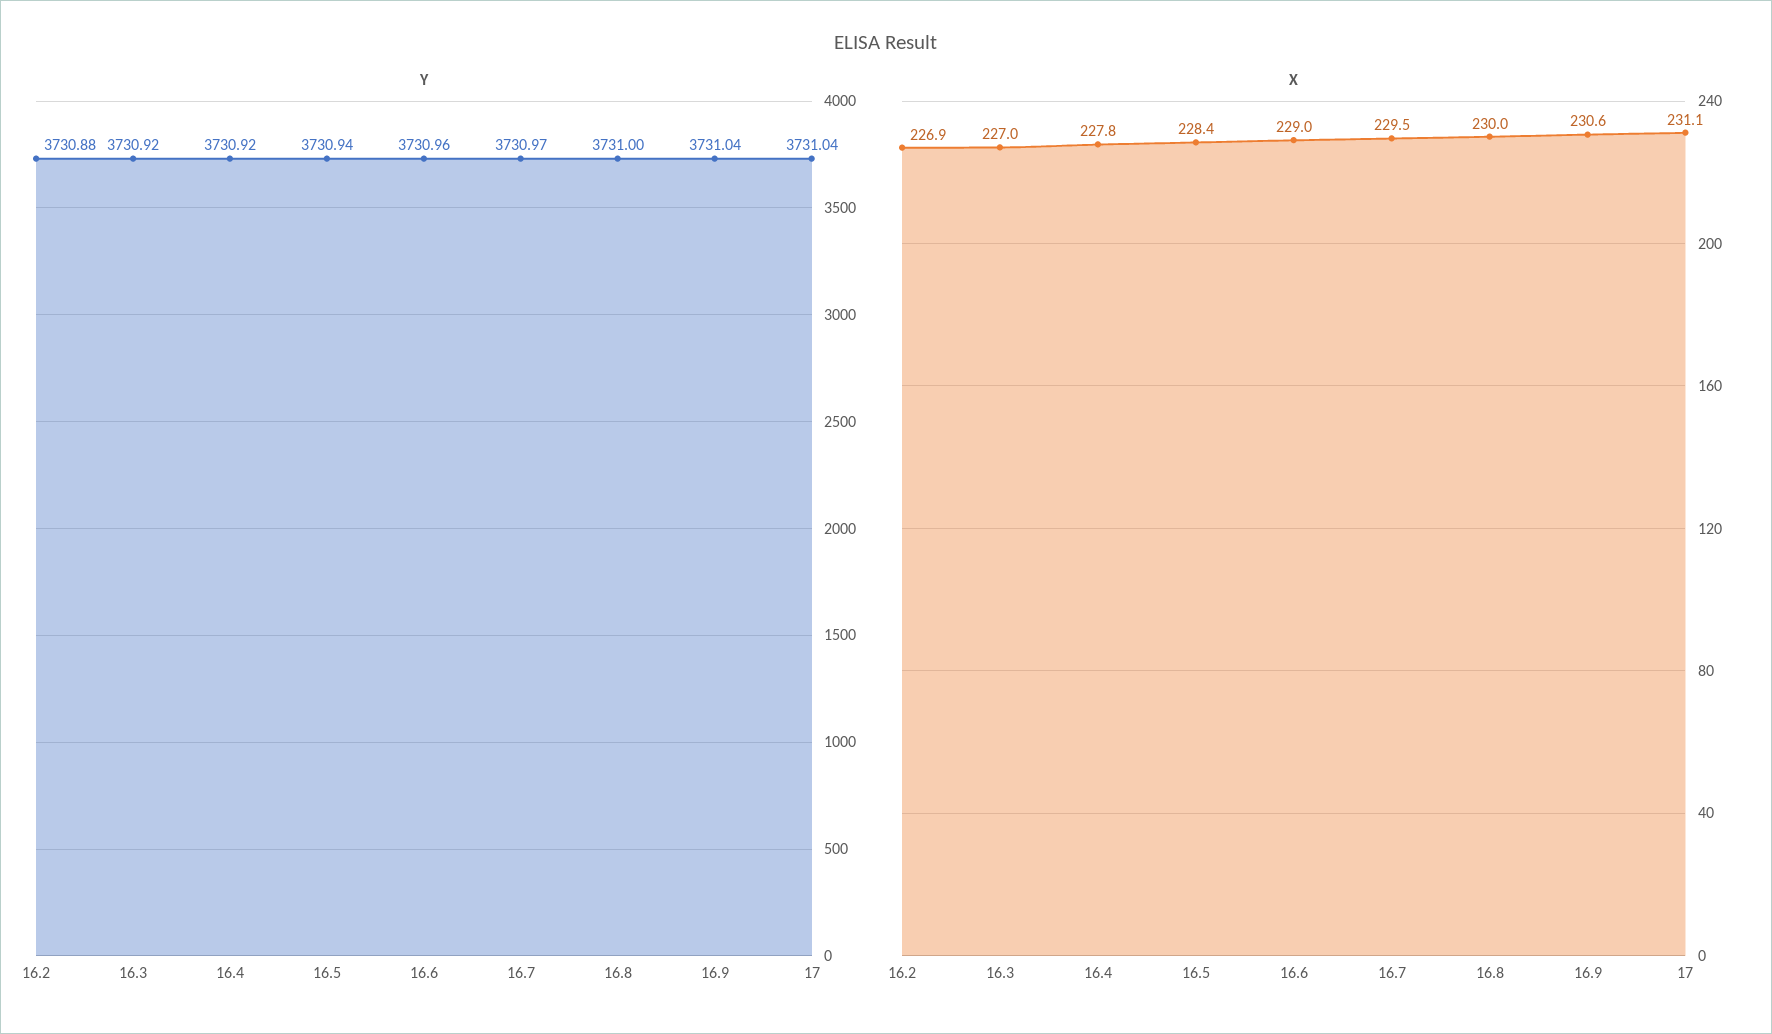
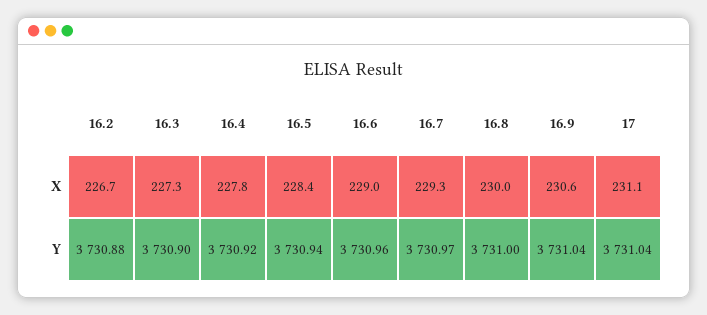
Y, 16.3: 3730.92 -> 3730.9
X, 16.2: 226.9 -> 226.7
X, 16.3: 227 -> 227.3
X, 16.7: 229.5 -> 229.3

